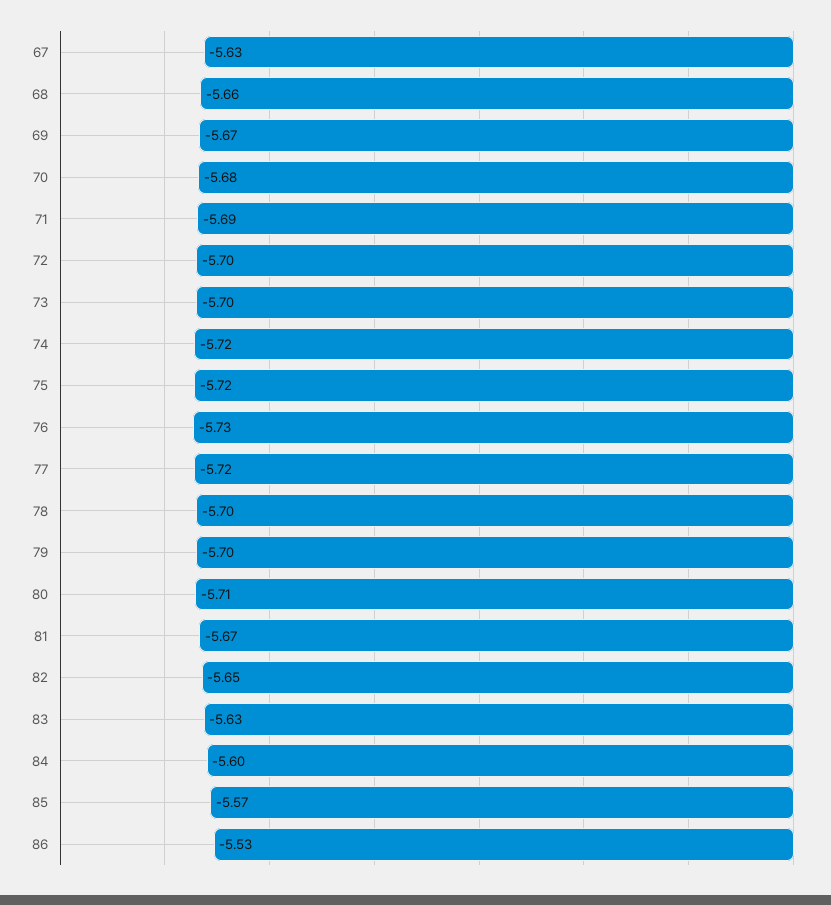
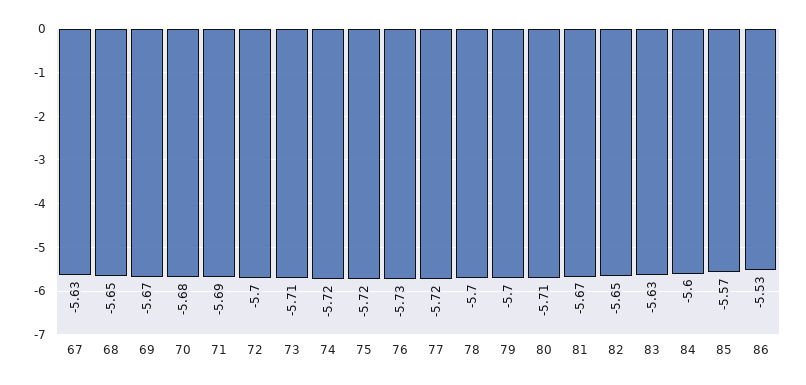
68: -5.66 -> -5.65
73: -5.7 -> -5.71

